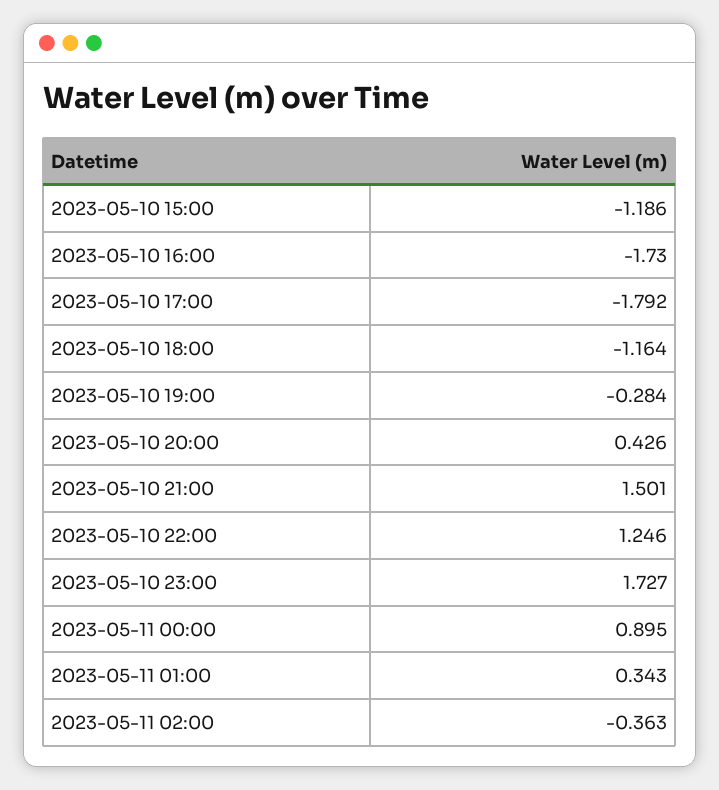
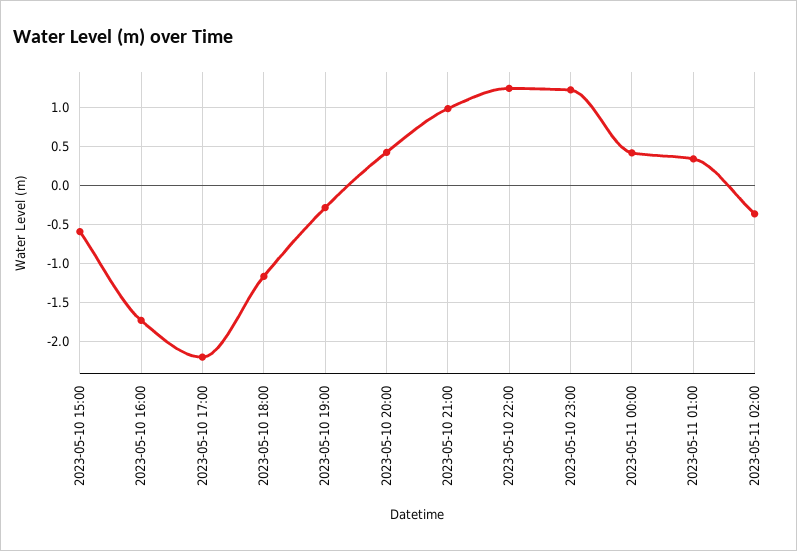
2023-05-10 15:00: -1.186 -> -0.6
2023-05-10 17:00: -1.792 -> -2.2
2023-05-10 21:00: 1.501 -> 1
2023-05-10 23:00: 1.727 -> 1.2
2023-05-11 00:00: 0.895 -> 0.4

